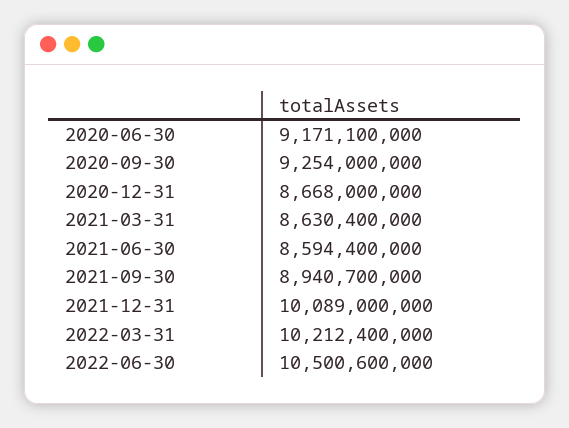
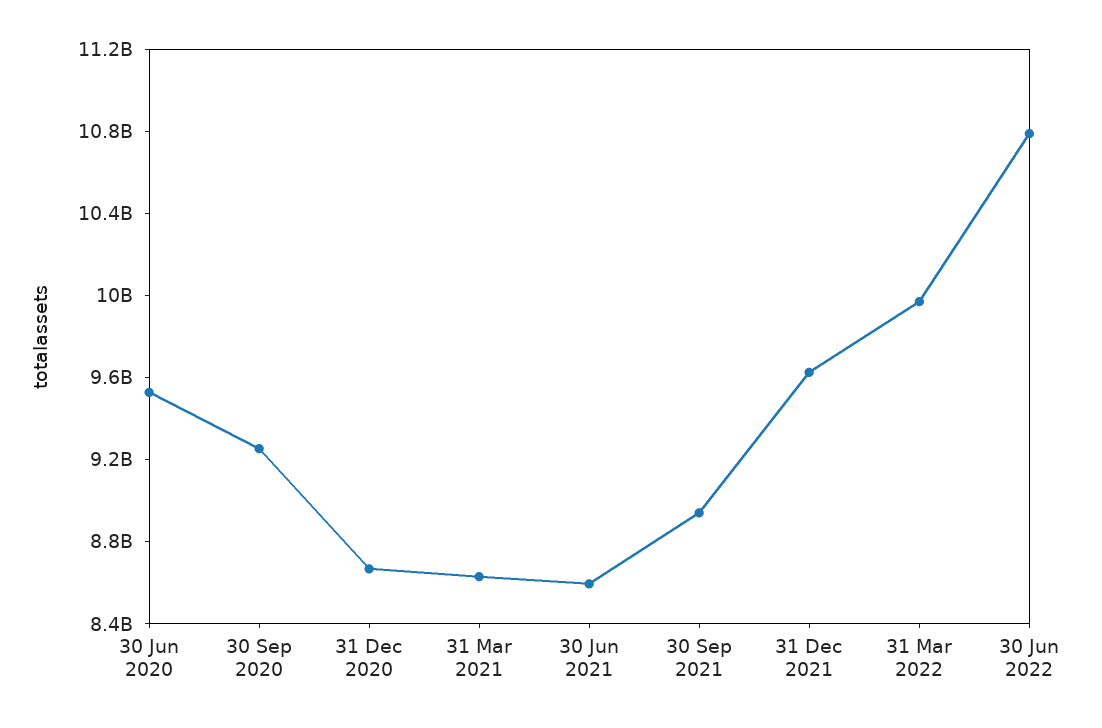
2020-06-30: 9171100000 -> 9500000000
2021-12-31: 10089000000 -> 9600000000
2022-03-31: 10212400000 -> 10000000000
2022-06-30: 10500600000 -> 10800000000

